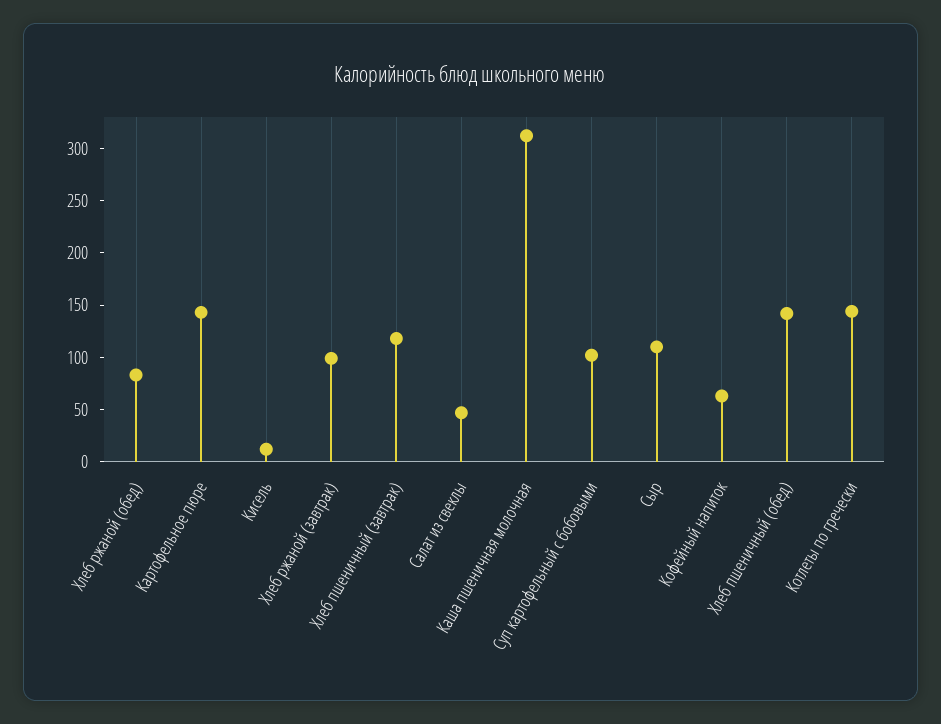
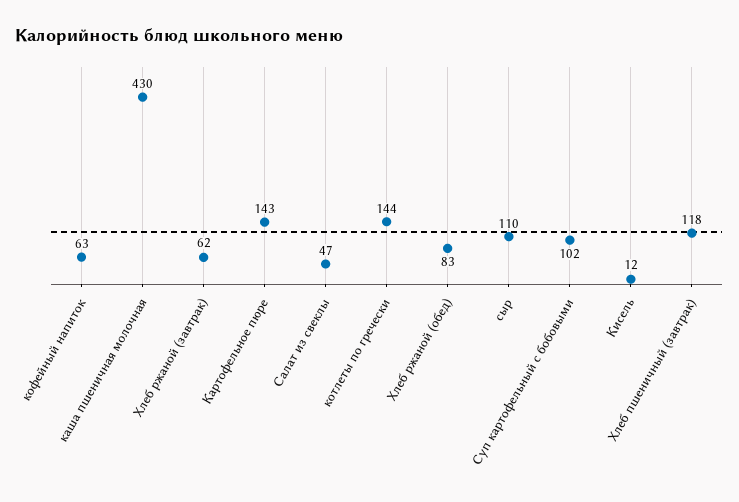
Хлеб ржаной (завтрак): 100 -> 62
Каша пшеничная молочная: 310 -> 430
Хлеб пшеничный (обед): 140 -> none

